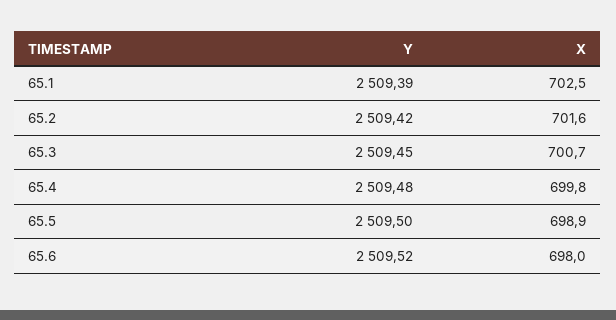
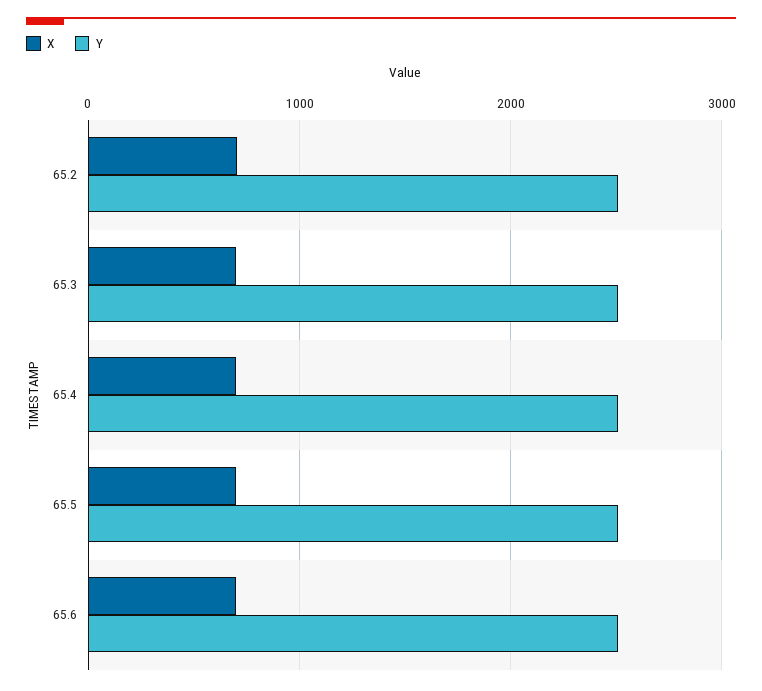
Y, 65.1: 2509.39 -> none
X, 65.1: 702.5 -> none

